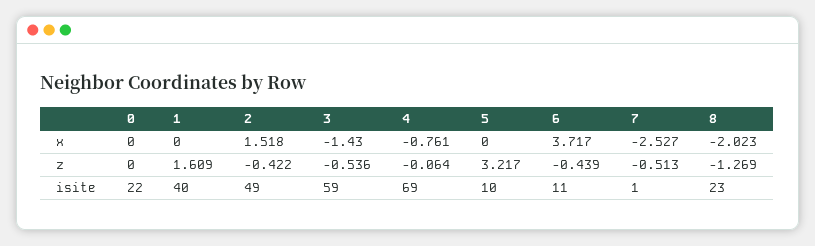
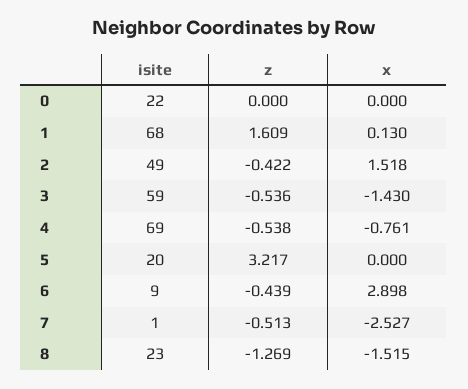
1, x: 0 -> 0.13
6, x: 3.717 -> 2.898
8, x: -2.023 -> -1.515
4, z: -0.064 -> -0.538
1, isite: 40 -> 68
5, isite: 10 -> 20
6, isite: 11 -> 9

